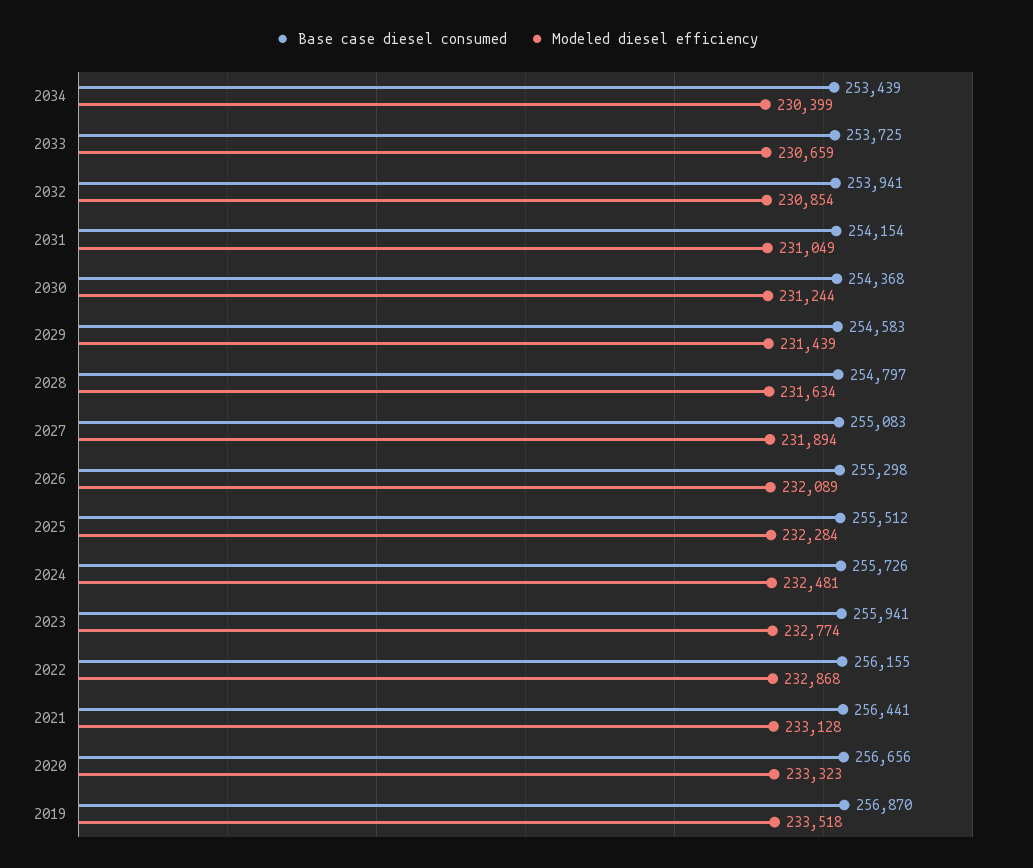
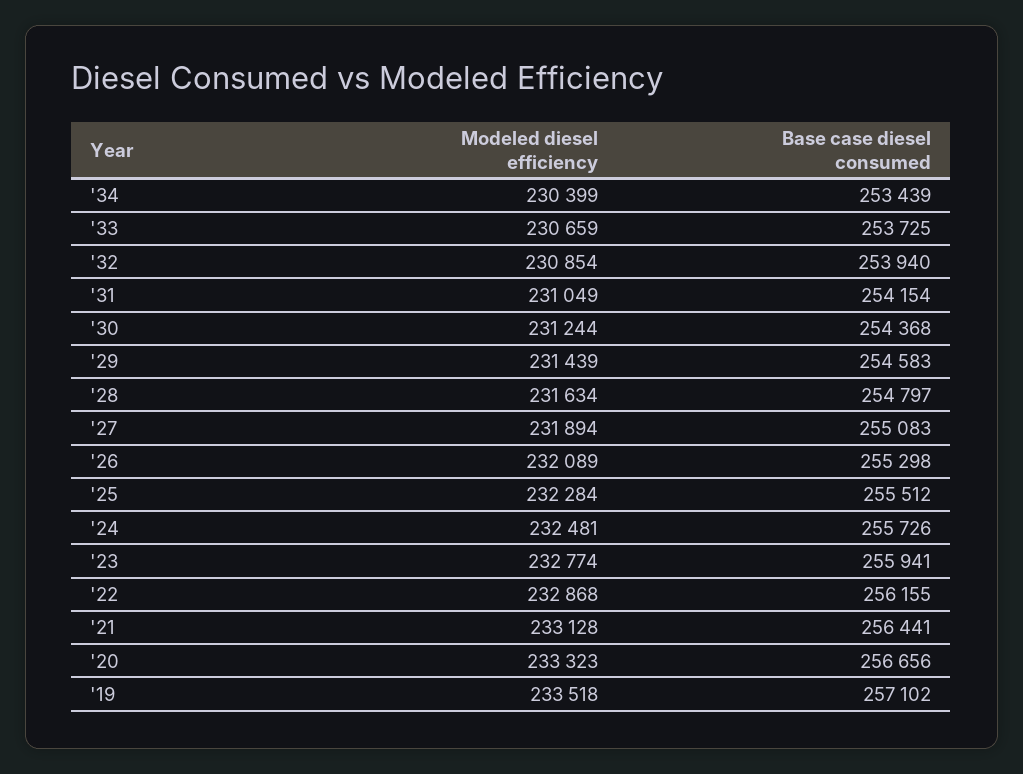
Base case diesel consumed, 2032: 253941 -> 253940
Base case diesel consumed, 2019: 256870 -> 257102

